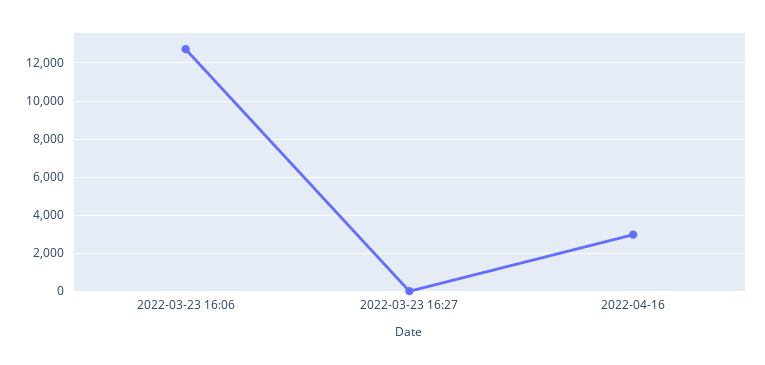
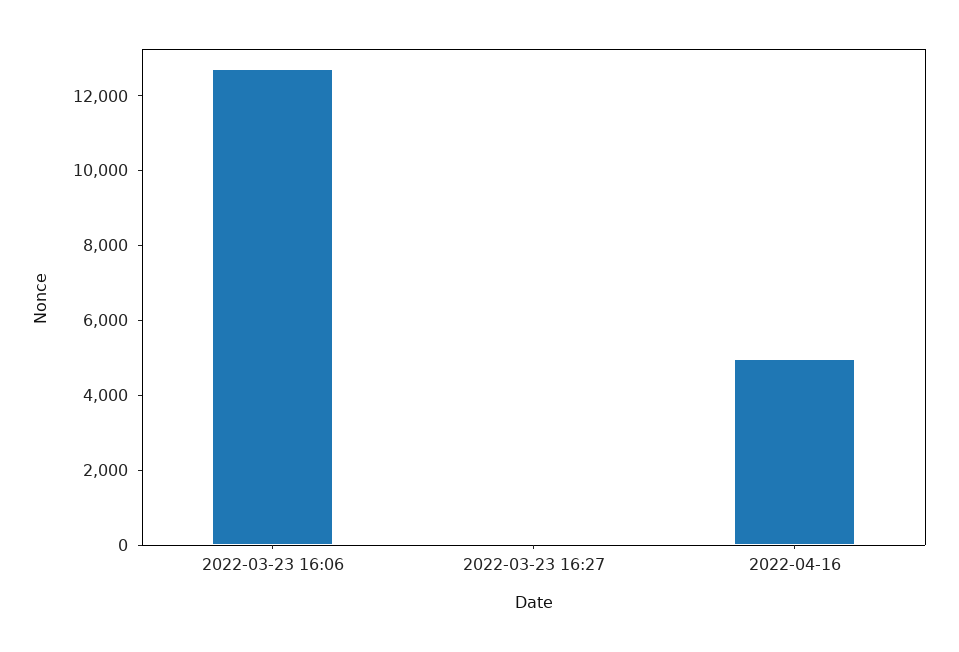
2022-04-16: 3000 -> 5000

